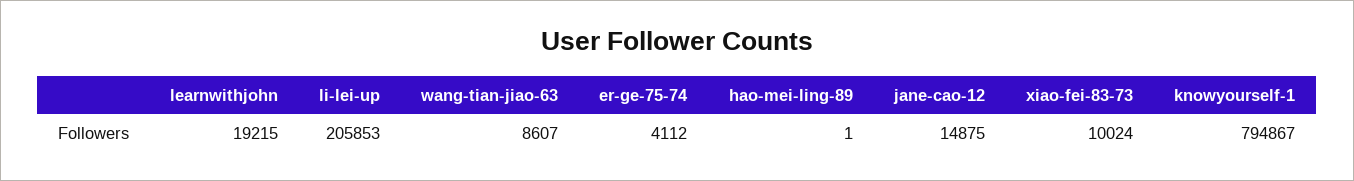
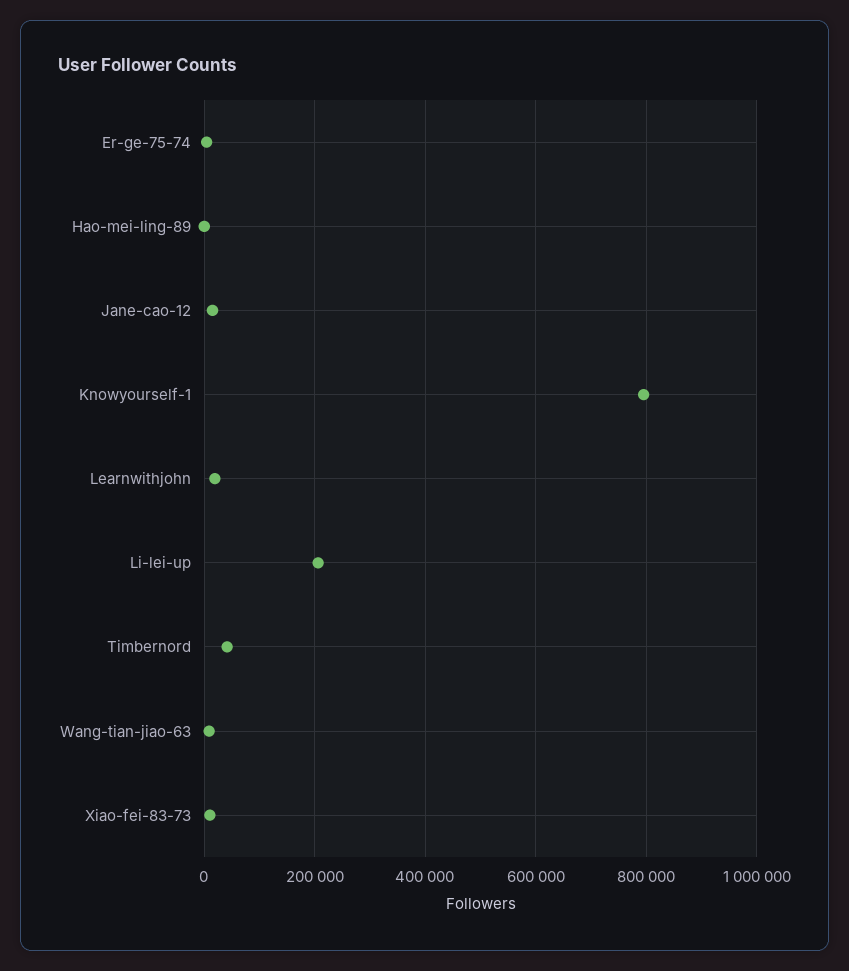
Timbernord: none -> 40000

